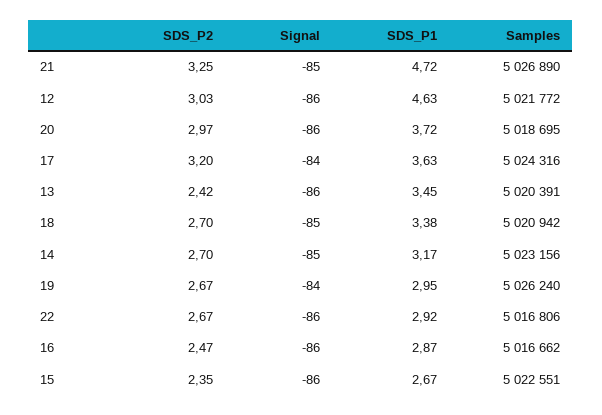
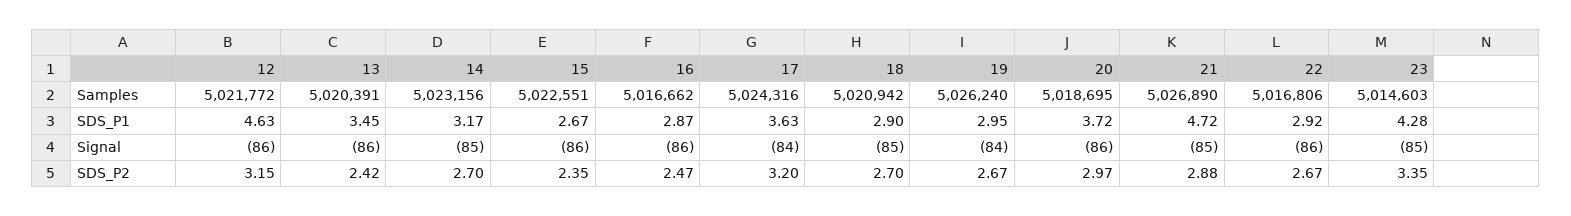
SDS_P2, 21: 3.25 -> 2.88
SDS_P2, 12: 3.03 -> 3.15
SDS_P1, 18: 3.38 -> 2.9
Samples, 23: none -> 5014603
SDS_P1, 23: none -> 4.28
Signal, 23: none -> -85
SDS_P2, 23: none -> 3.35

